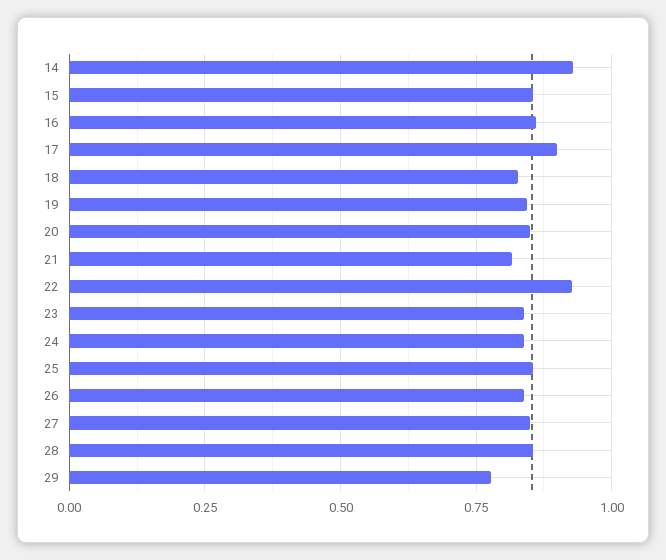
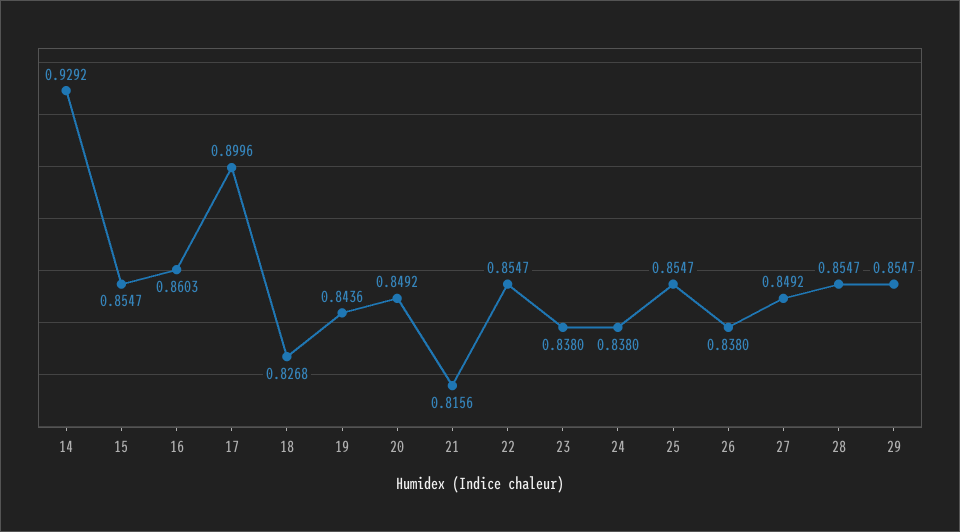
22: 0.925 -> 0.8547
29: 0.775 -> 0.8547

